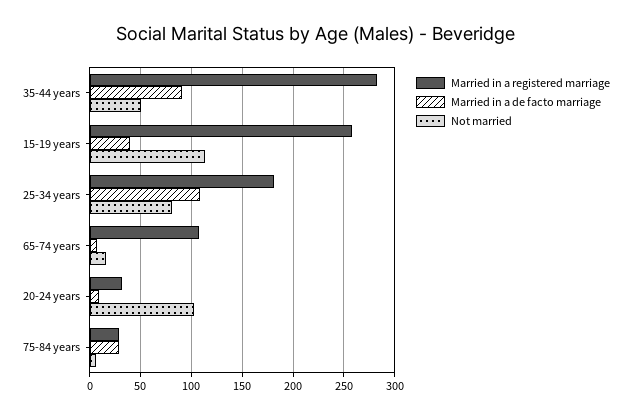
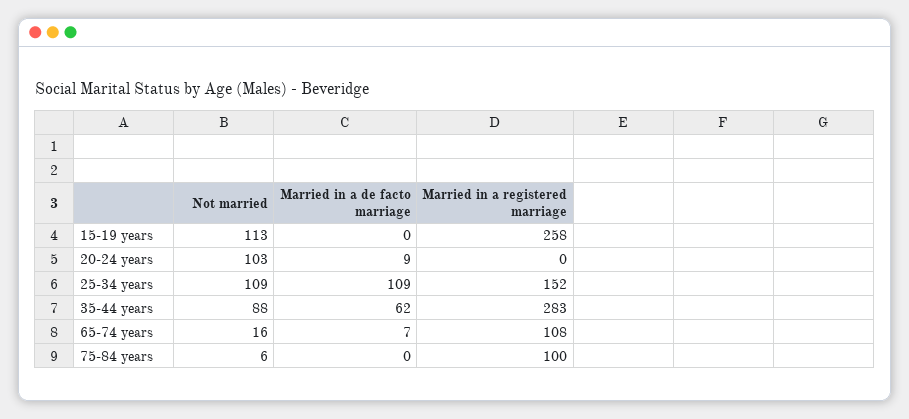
Married in a de facto marriage, 35-44 years: 90 -> 62
Not married, 35-44 years: 50 -> 88
Married in a de facto marriage, 15-19 years: 40 -> 0
Married in a registered marriage, 25-34 years: 180 -> 152
Not married, 25-34 years: 80 -> 109
Married in a registered marriage, 20-24 years: 30 -> 0
Married in a registered marriage, 75-84 years: 30 -> 100
Married in a de facto marriage, 75-84 years: 30 -> 0

